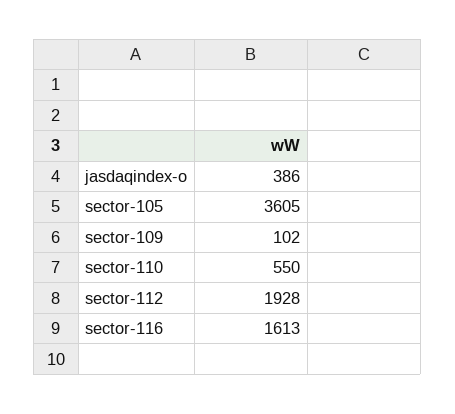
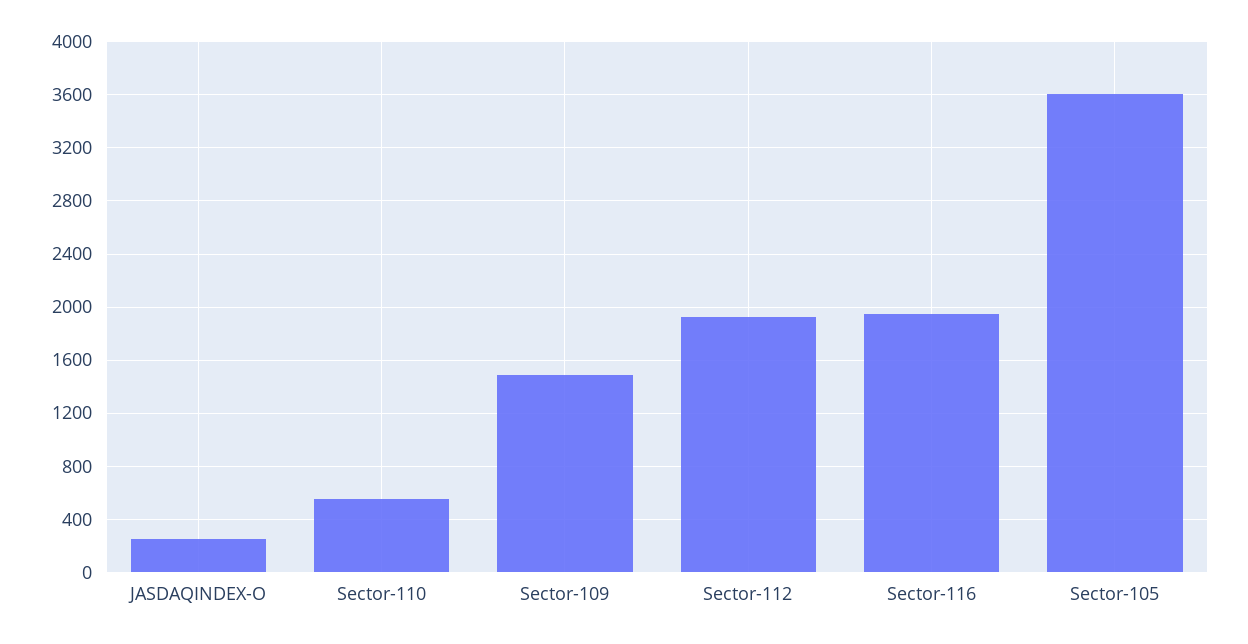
jasdaqindex-o: 386 -> 250
sector-109: 102 -> 1500
sector-116: 1613 -> 1950

